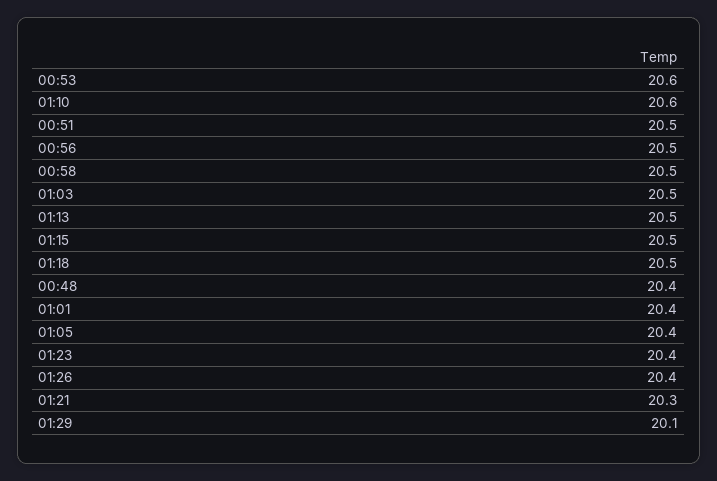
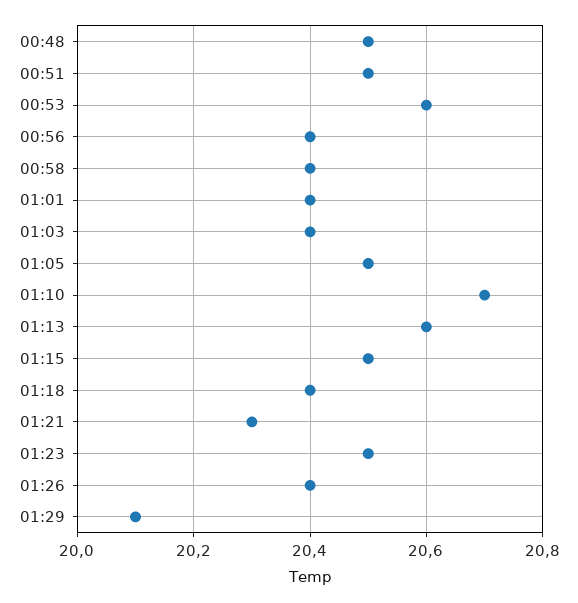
01:10: 20.6 -> 20.7
00:56: 20.5 -> 20.4
00:58: 20.5 -> 20.4
01:03: 20.5 -> 20.4
01:13: 20.5 -> 20.6
01:18: 20.5 -> 20.4
00:48: 20.4 -> 20.5
01:05: 20.4 -> 20.5
01:23: 20.4 -> 20.5

